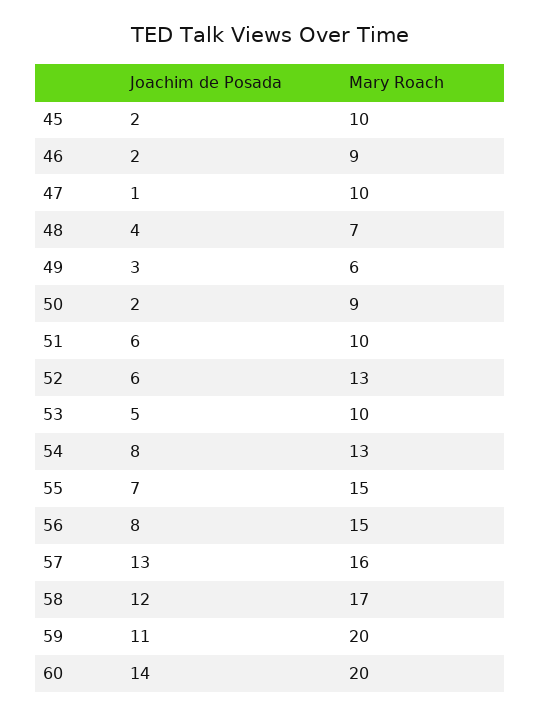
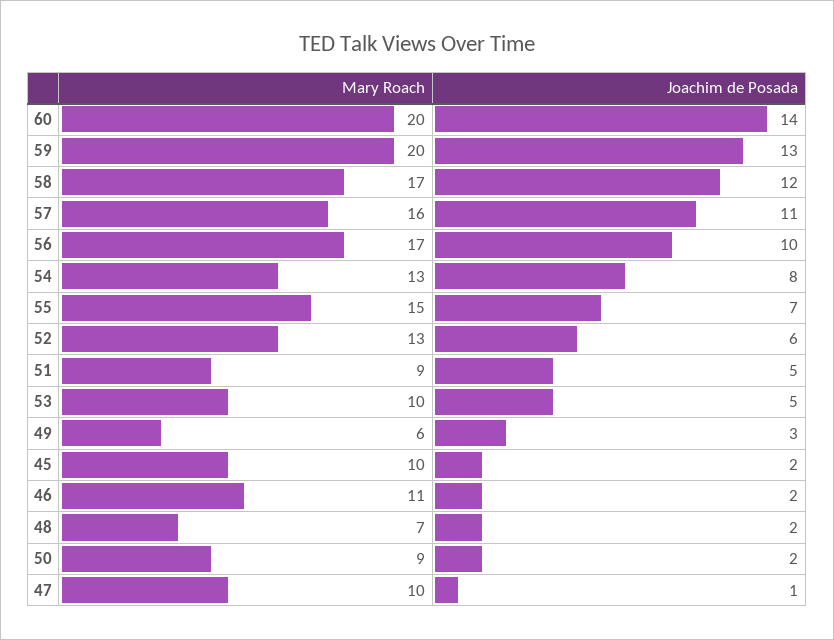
Mary Roach, 46: 9 -> 11
Joachim de Posada, 48: 4 -> 2
Joachim de Posada, 51: 6 -> 5
Mary Roach, 51: 10 -> 9
Joachim de Posada, 56: 8 -> 10
Mary Roach, 56: 15 -> 17
Joachim de Posada, 57: 13 -> 11
Joachim de Posada, 59: 11 -> 13

